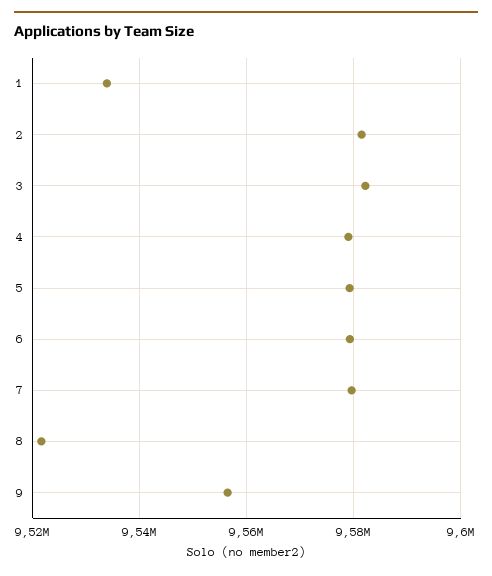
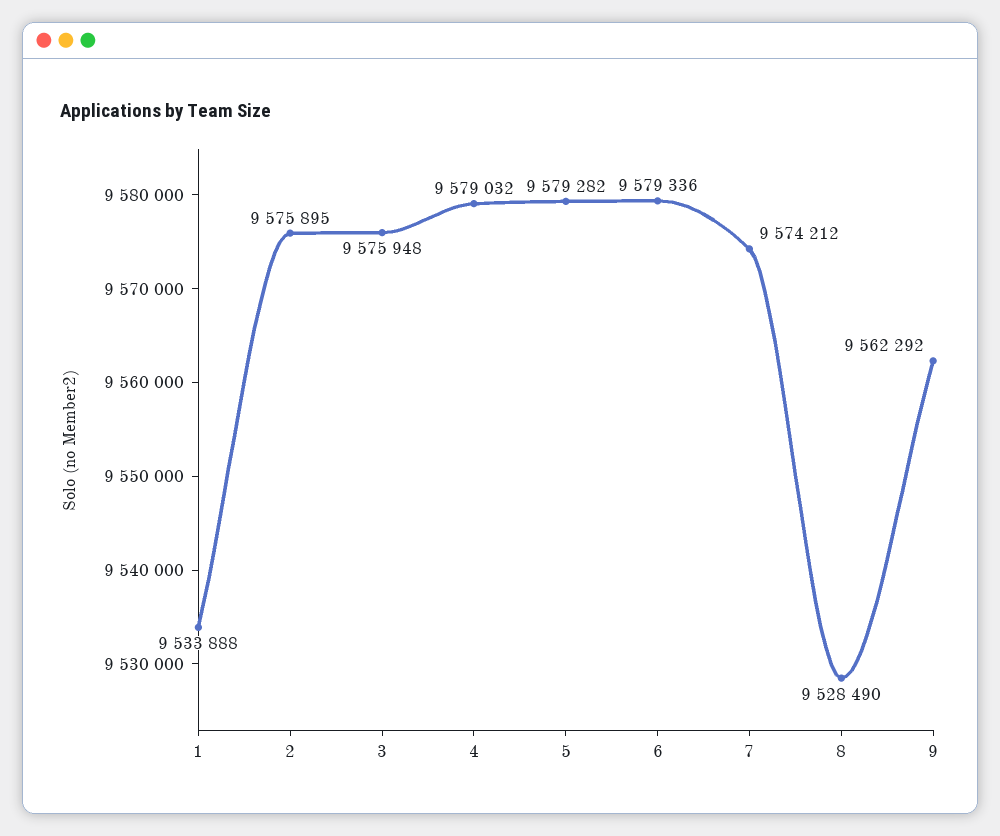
2: 9582000 -> 9575895
3: 9582000 -> 9575948
7: 9580000 -> 9574212
8: 9522000 -> 9528490
9: 9556000 -> 9562292

